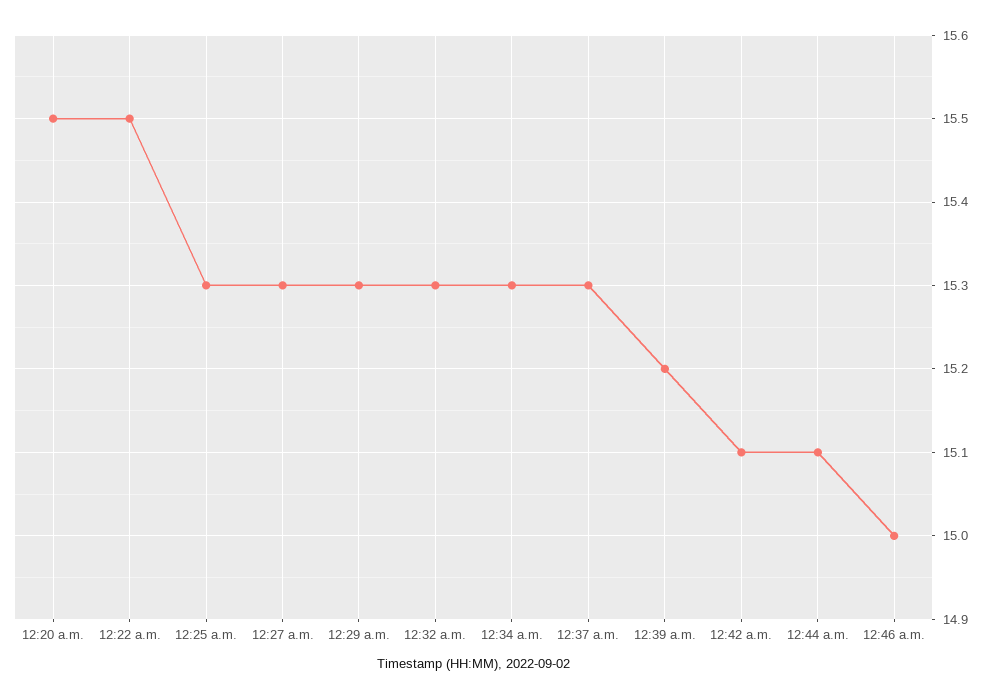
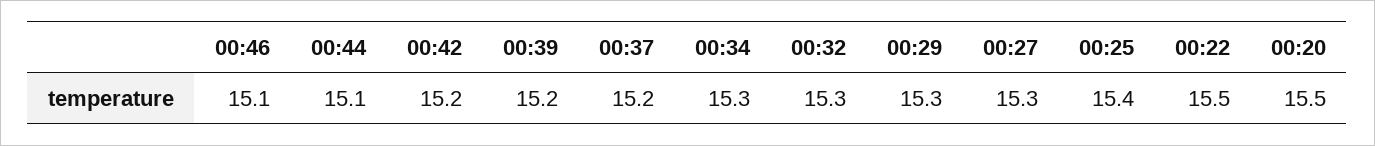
12:25 a.m.: 15.3 -> 15.4
12:37 a.m.: 15.3 -> 15.2
12:42 a.m.: 15.1 -> 15.2
12:46 a.m.: 15 -> 15.1

